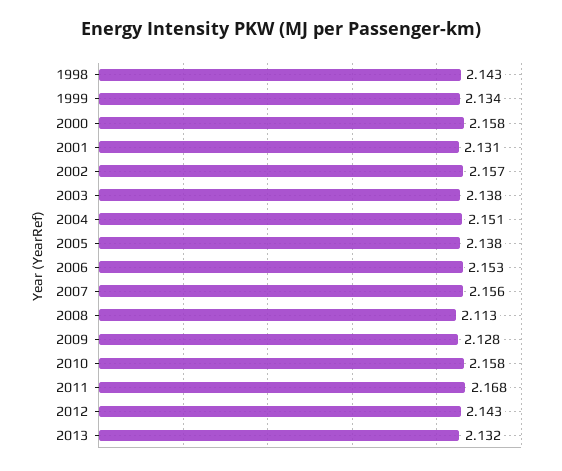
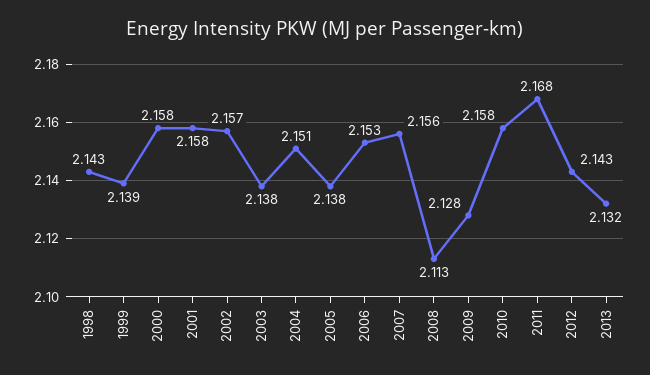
1999: 2.134 -> 2.139
2001: 2.131 -> 2.158

